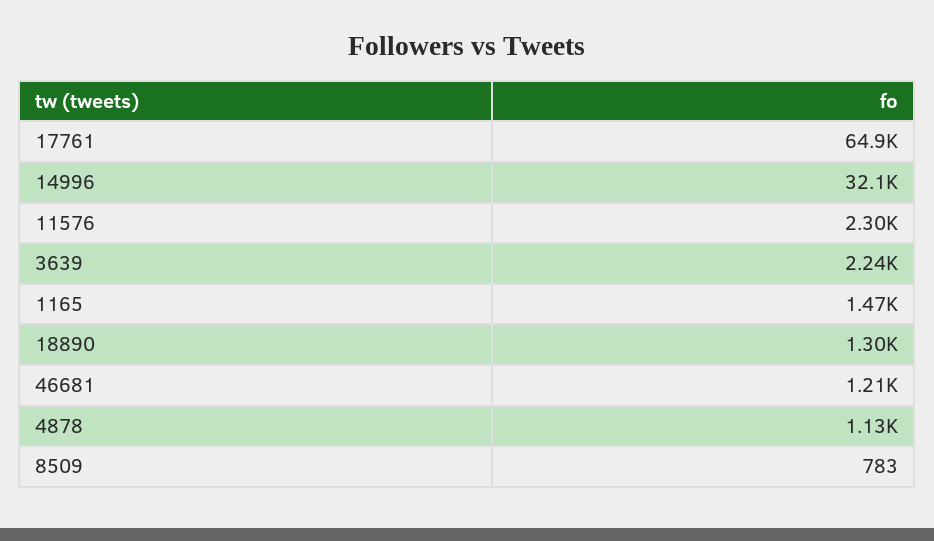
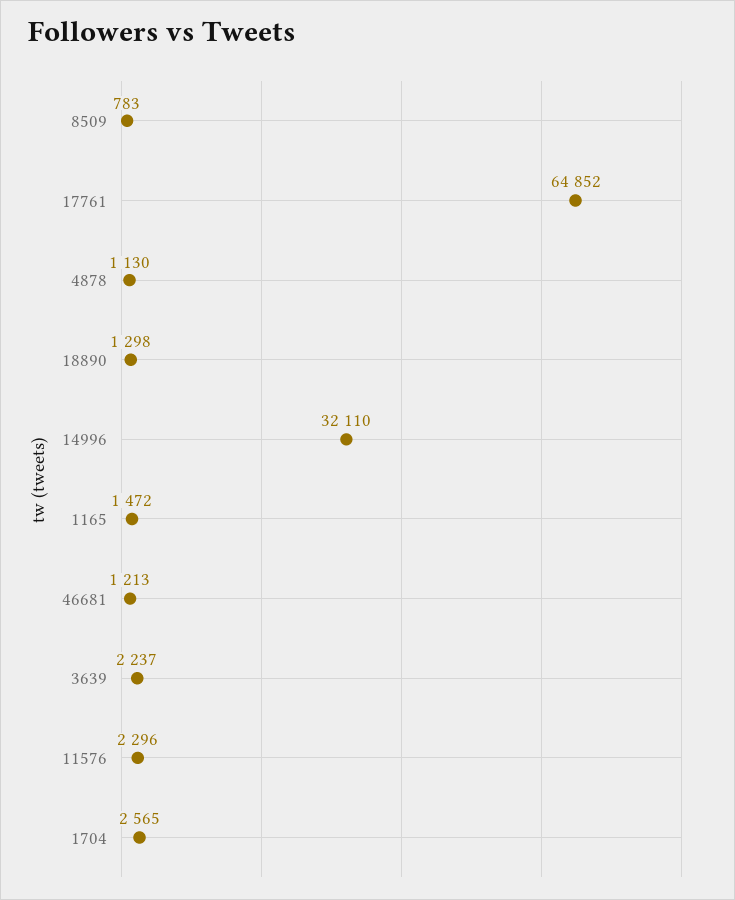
1704: none -> 2565

